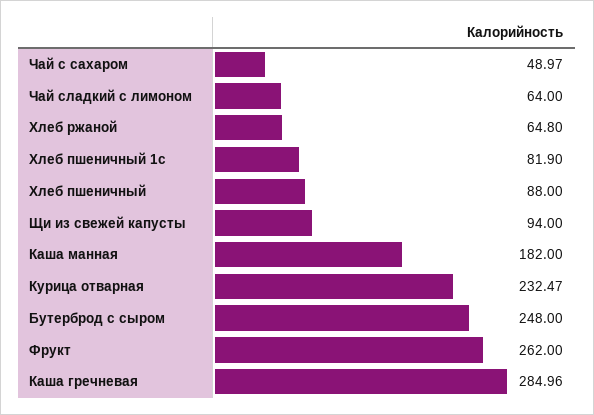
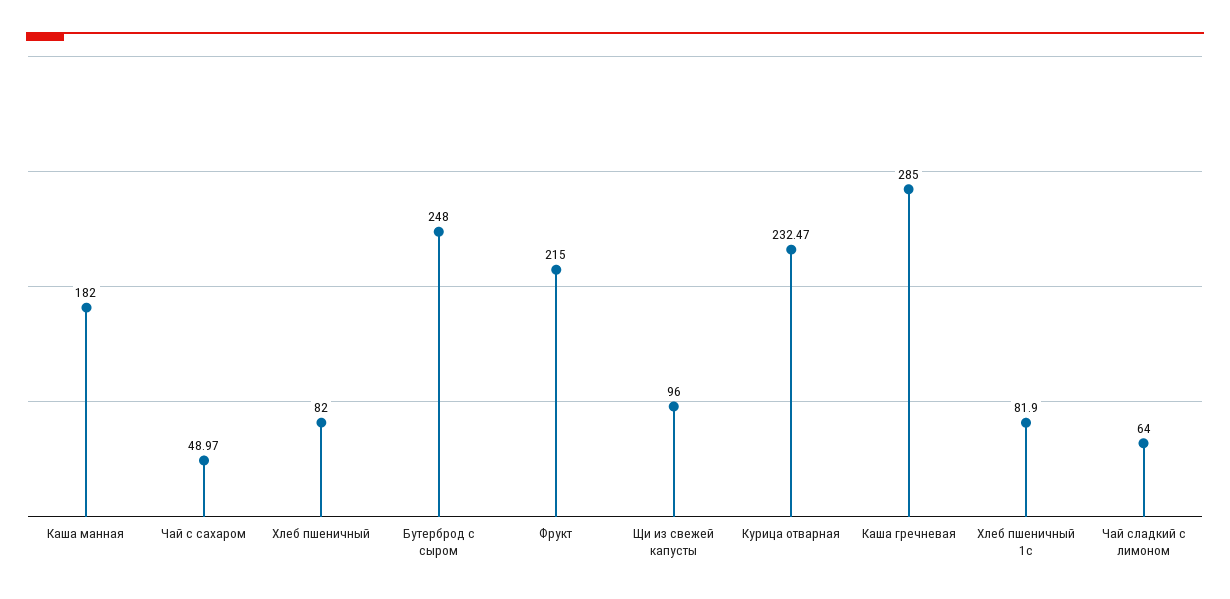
Хлеб ржаной: 64.8 -> none
Хлеб пшеничный: 88 -> 82
Щи из свежей капусты: 94 -> 96
Фрукт: 262 -> 215
Каша гречневая: 284.96 -> 285

